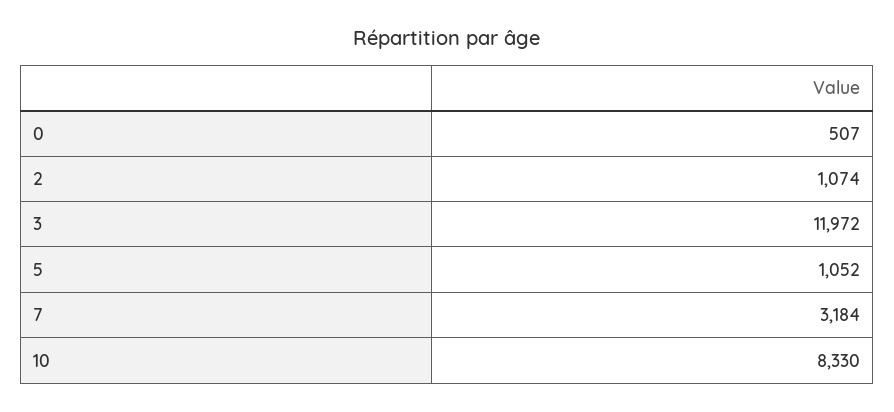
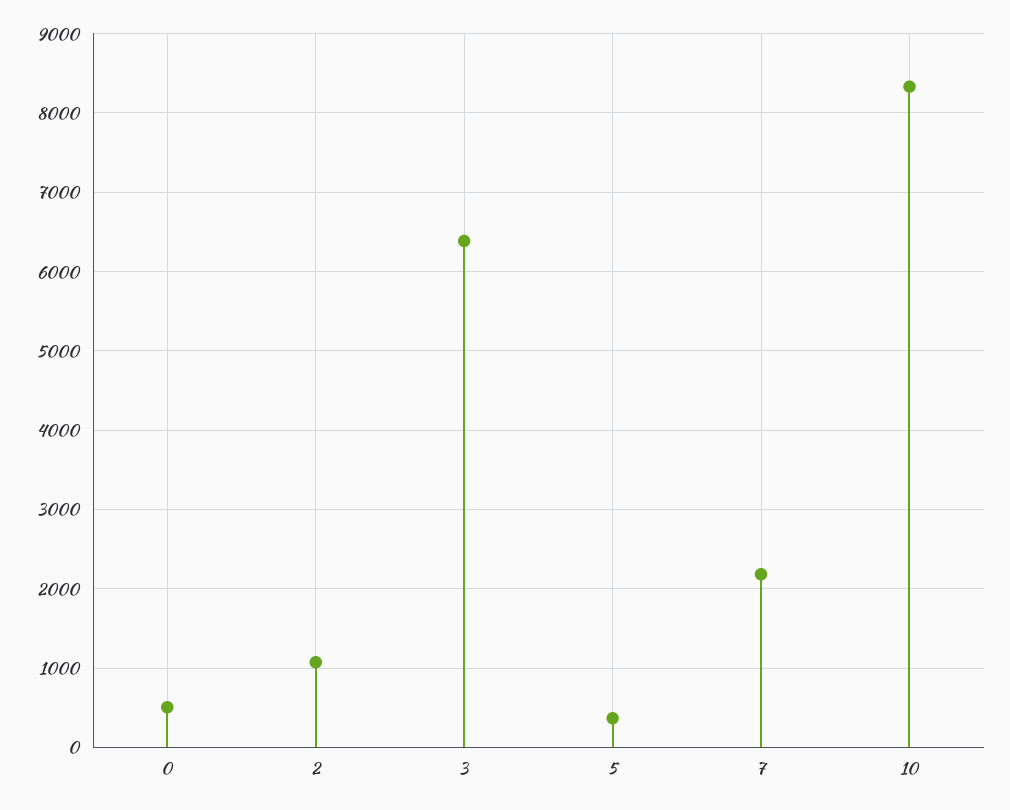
3: 11972 -> 6400
5: 1052 -> 400
7: 3184 -> 2200

